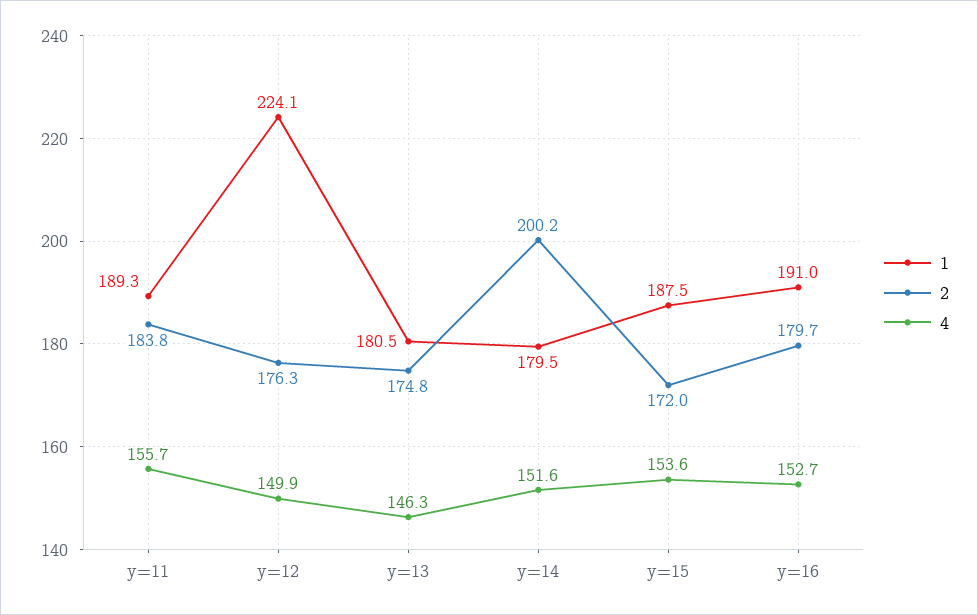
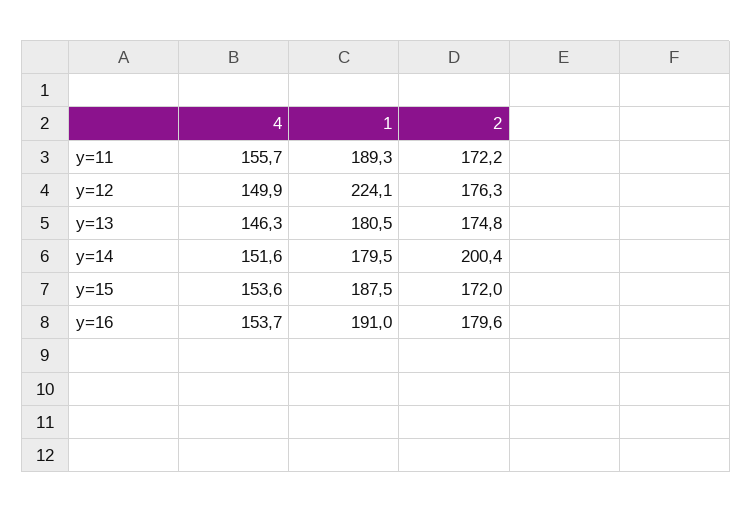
2, y=11: 183.8 -> 172.2
2, y=14: 200.2 -> 200.4
2, y=16: 179.7 -> 179.6
4, y=16: 152.7 -> 153.7

